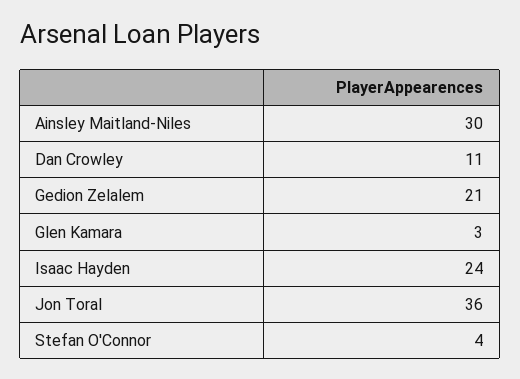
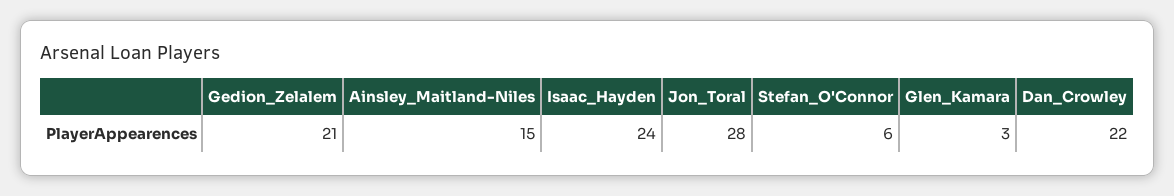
Ainsley Maitland-Niles: 30 -> 15
Dan Crowley: 11 -> 22
Jon Toral: 36 -> 28
Stefan O'Connor: 4 -> 6

